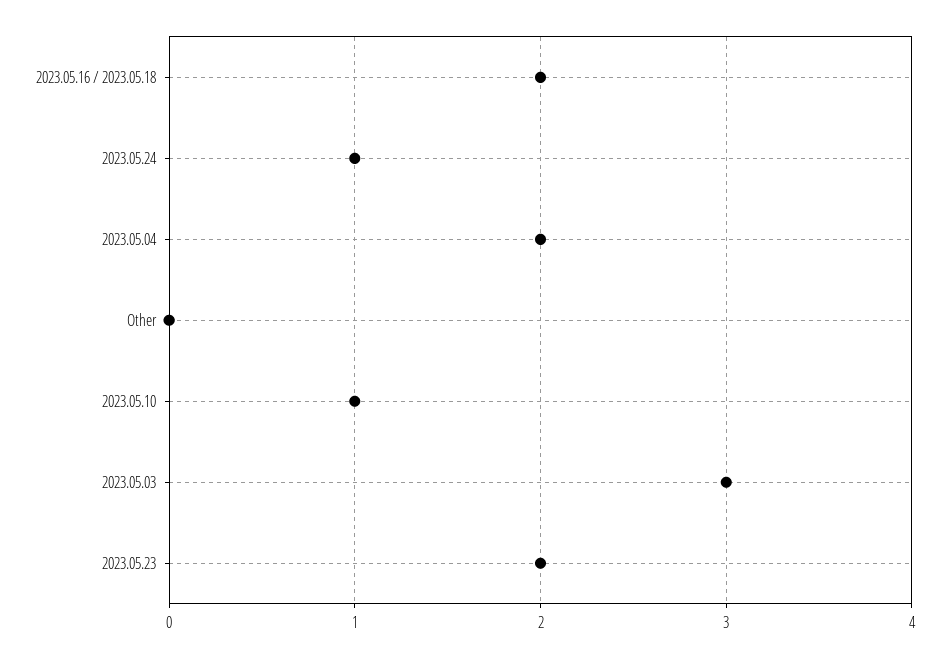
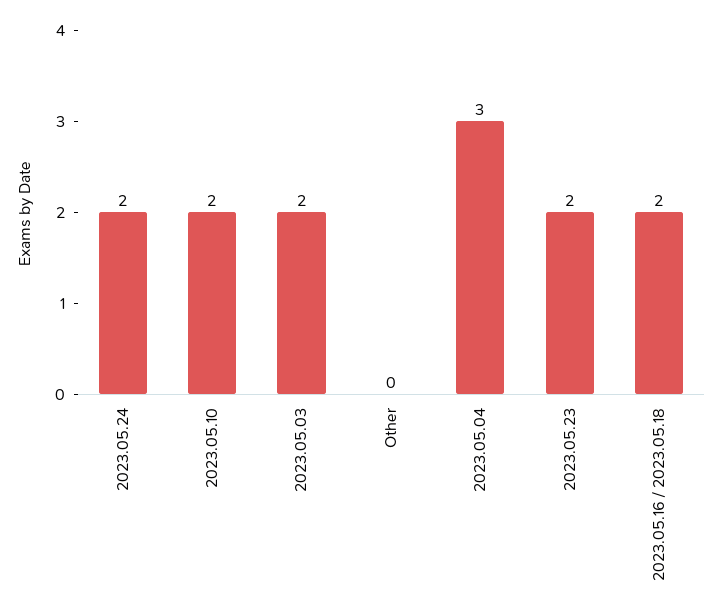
2023.05.24: 1 -> 2
2023.05.04: 2 -> 3
2023.05.10: 1 -> 2
2023.05.03: 3 -> 2

